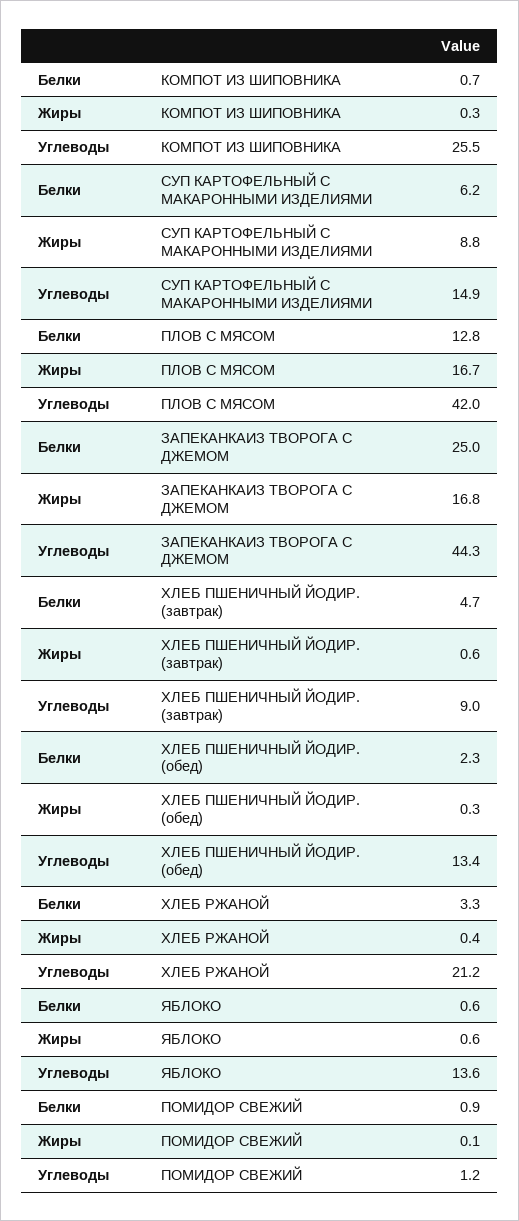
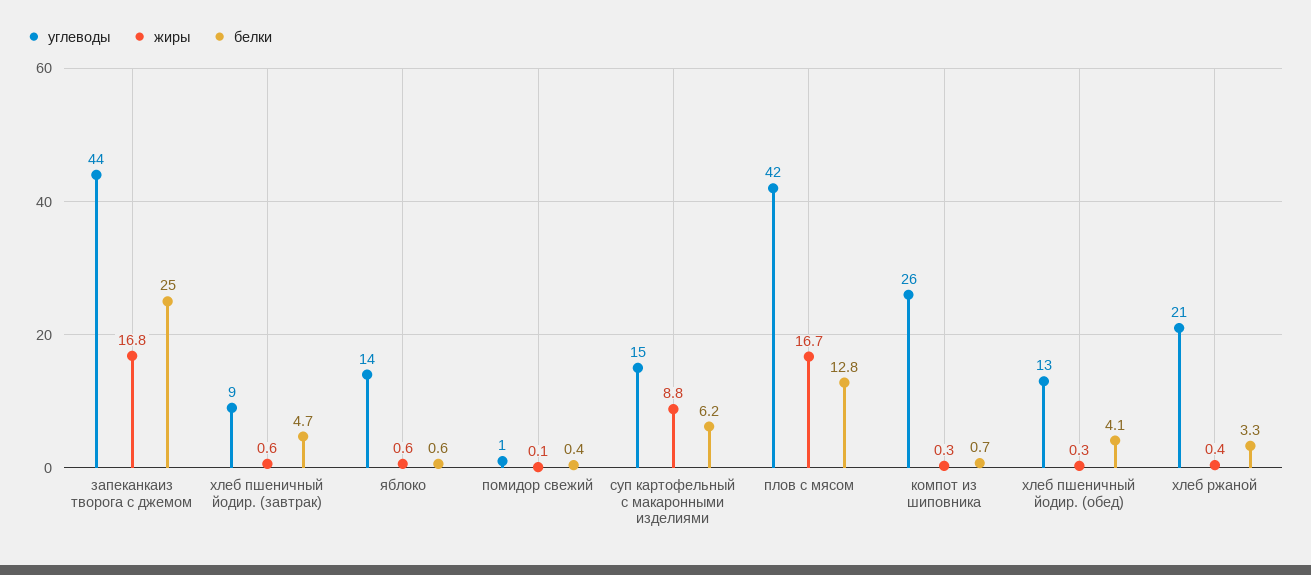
Белки, ХЛЕБ ПШЕНИЧНЫЙ ЙОДИР. (обед): 2.3 -> 4.1
Белки, ПОМИДОР СВЕЖИЙ: 0.9 -> 0.4

